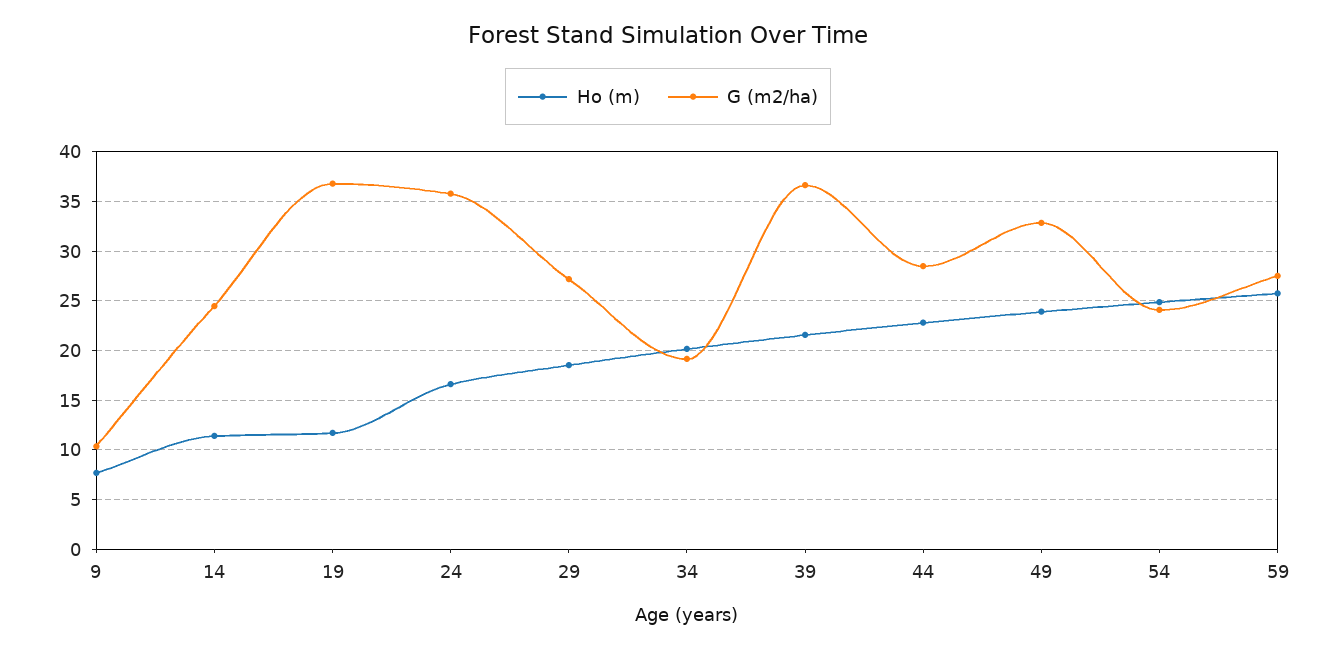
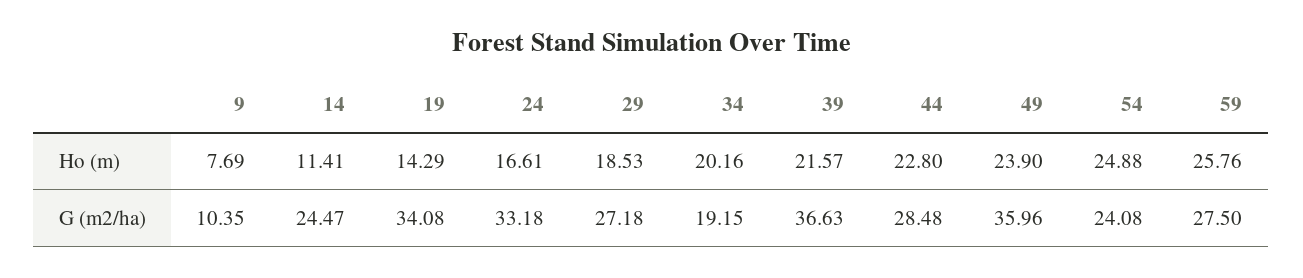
Ho (m), 19: 12 -> 14.29
G (m2/ha), 19: 37 -> 34.08
G (m2/ha), 24: 36 -> 33.18
G (m2/ha), 49: 33 -> 35.96

